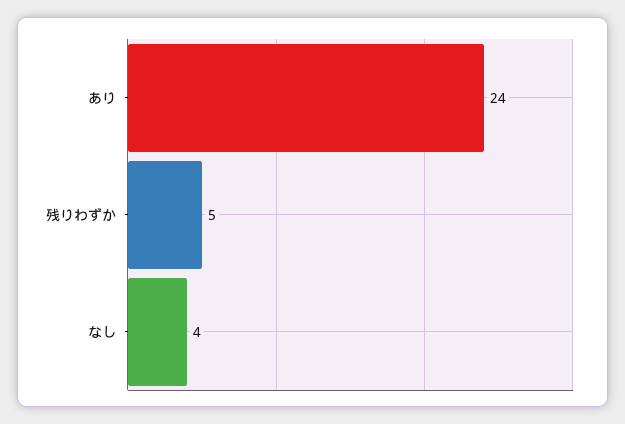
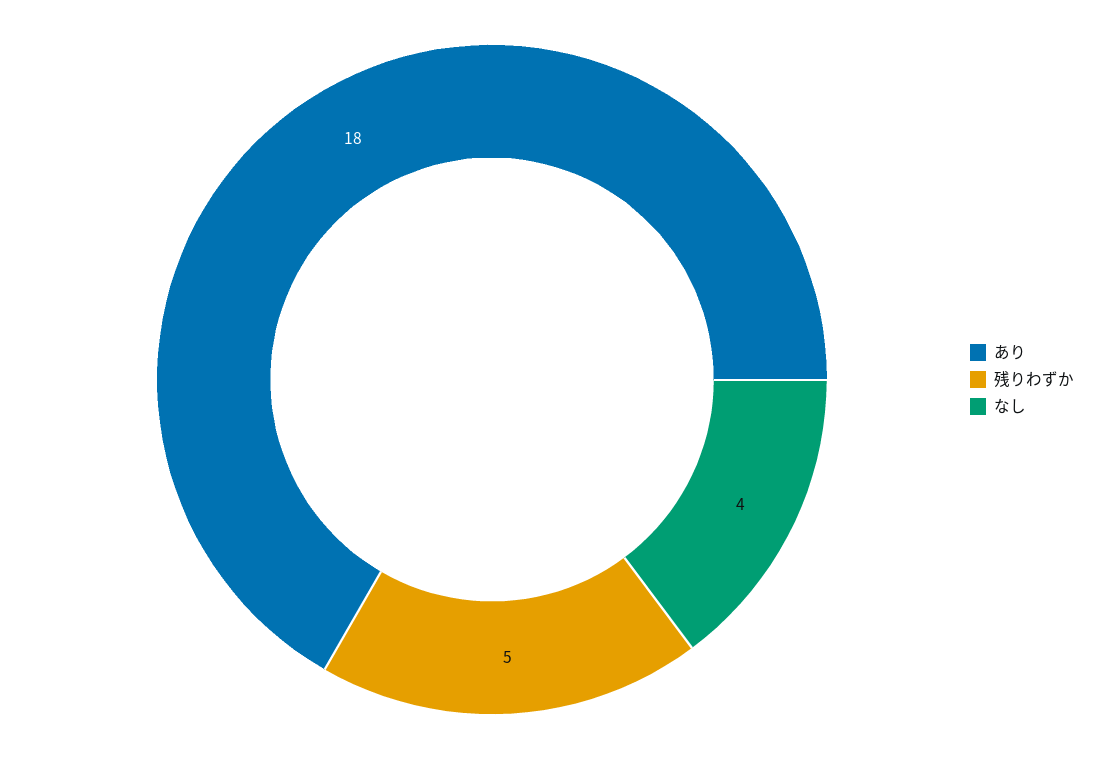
あり: 24 -> 18

